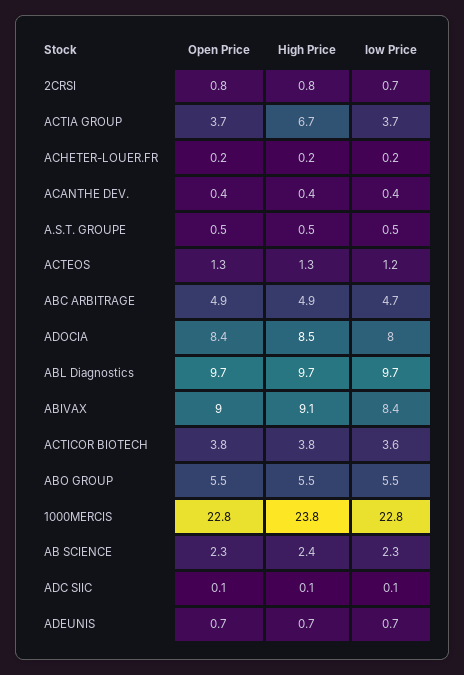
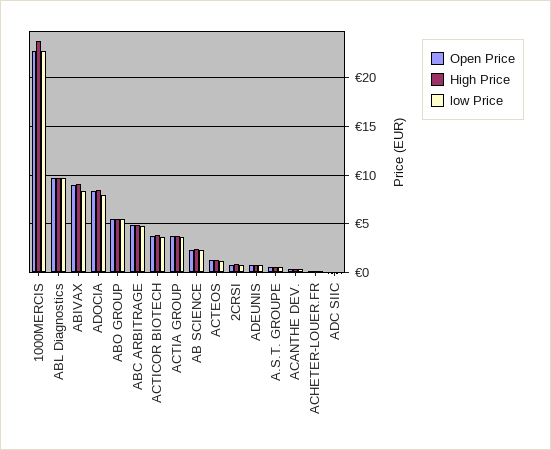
High Price, ACTIA GROUP: 6.7 -> 4

